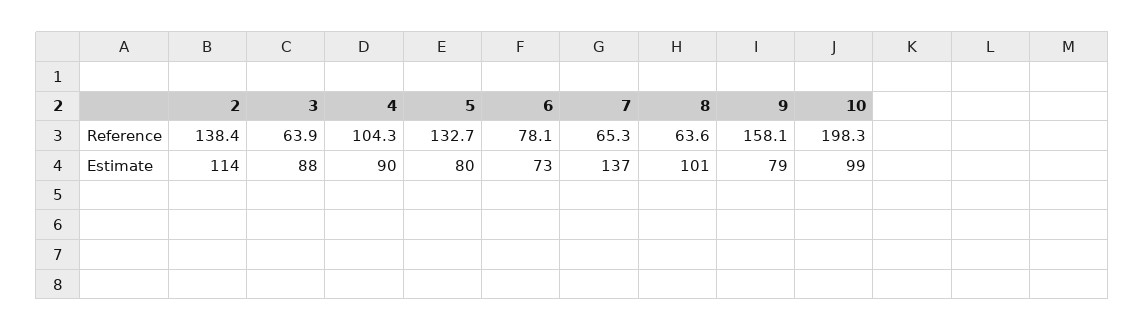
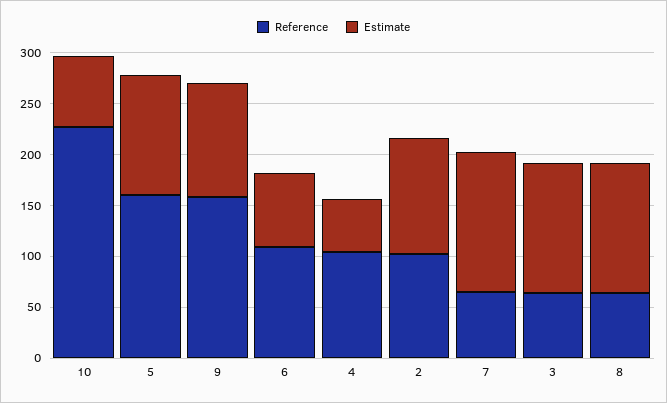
Reference, 2: 138.4 -> 100
Reference, 5: 132.7 -> 160
Reference, 6: 78.1 -> 110
Reference, 10: 198.3 -> 230
Estimate, 3: 88 -> 130
Estimate, 4: 90 -> 50
Estimate, 5: 80 -> 120
Estimate, 8: 101 -> 130
Estimate, 9: 79 -> 110
Estimate, 10: 99 -> 70

